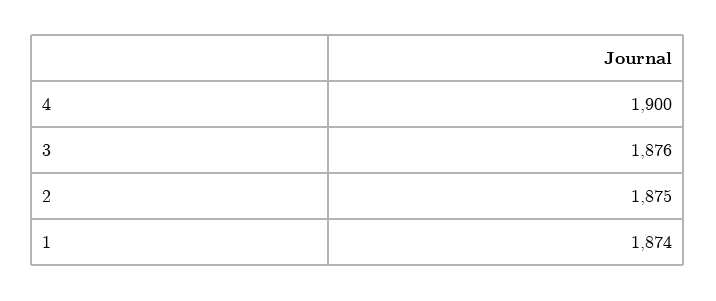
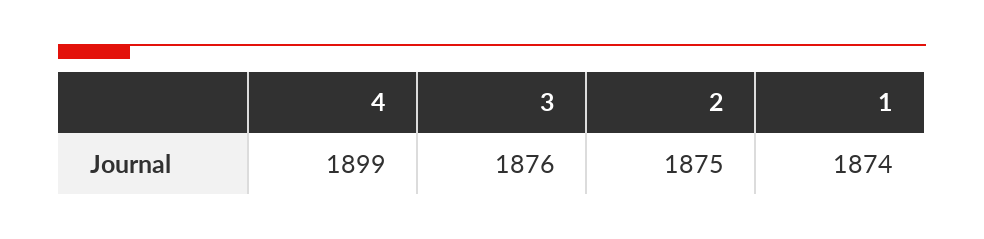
4: 1900 -> 1899

